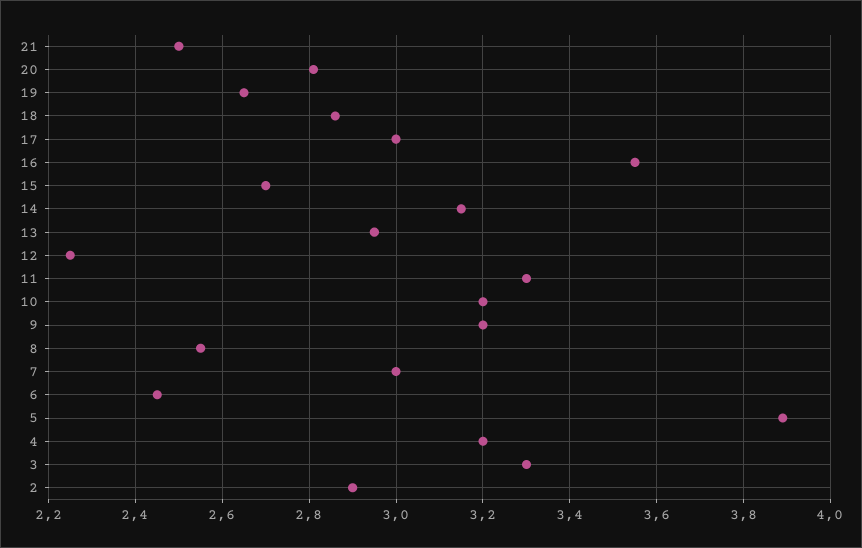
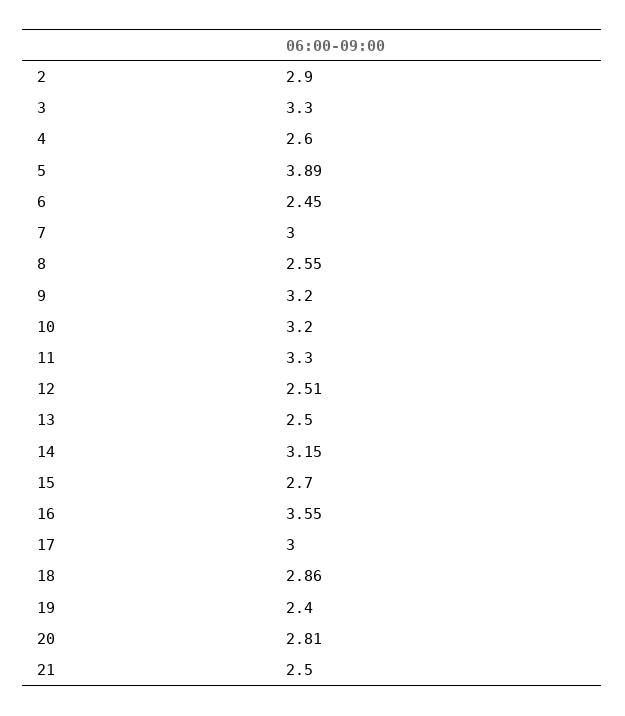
19: 2.65 -> 2.4
13: 2.95 -> 2.5
12: 2.25 -> 2.51
4: 3.2 -> 2.6

